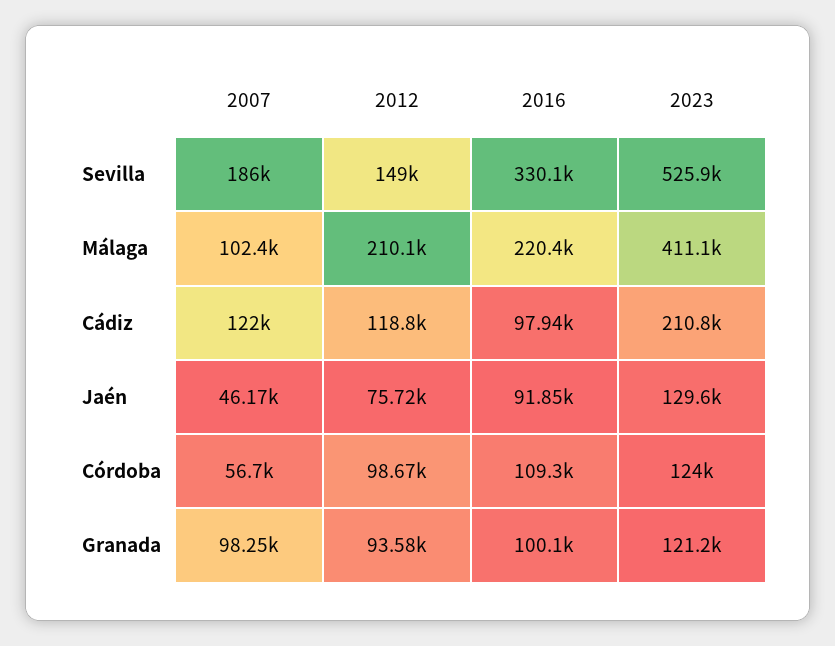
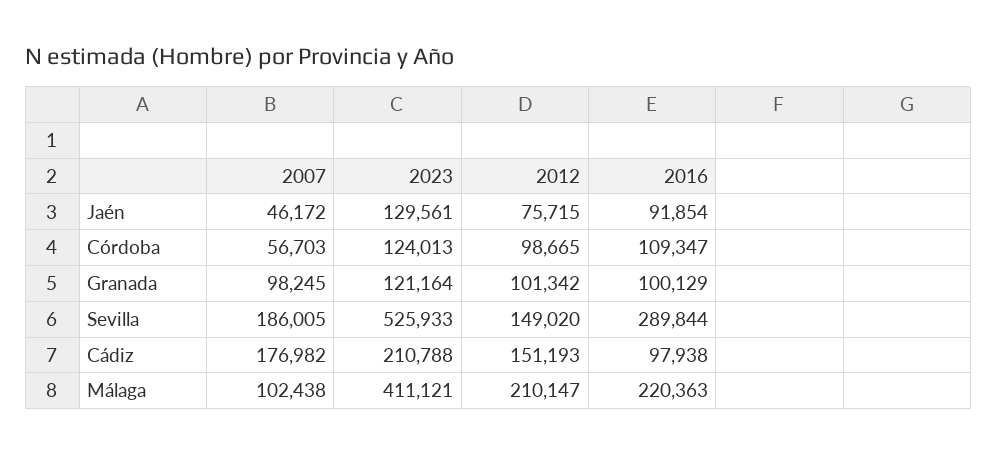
2016, Sevilla: 330100 -> 289844
2007, Cádiz: 122000 -> 176982
2012, Cádiz: 118800 -> 151193
2012, Granada: 93580 -> 101342

